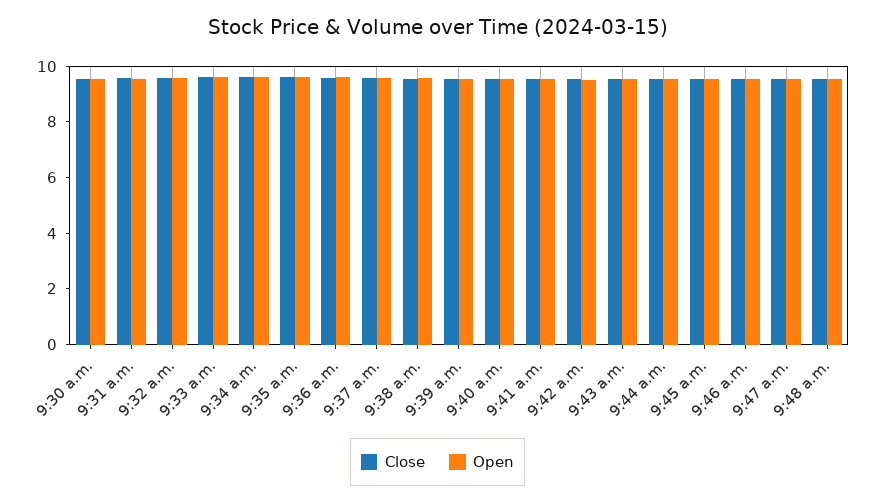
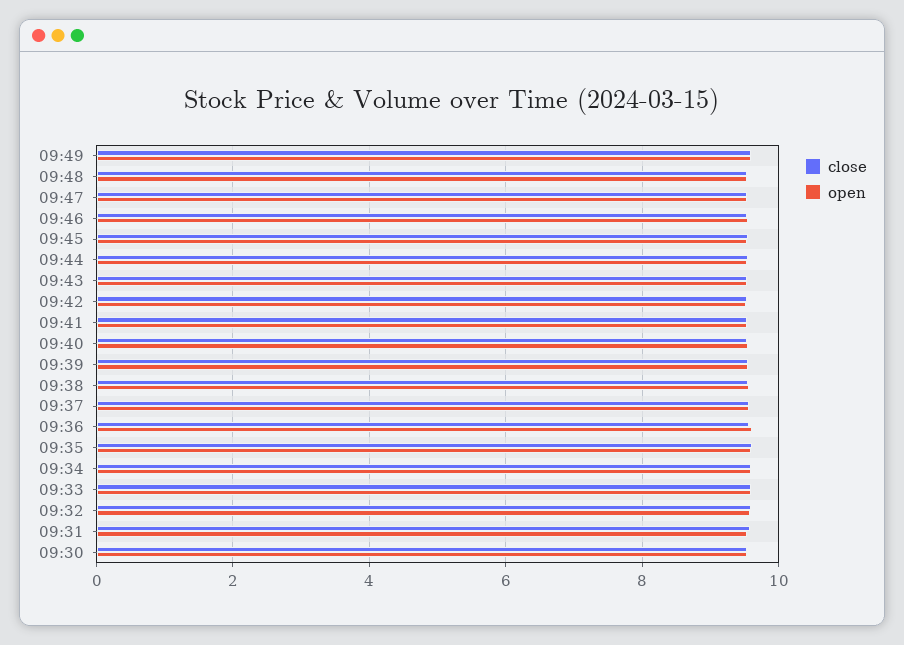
Close, 09:49: none -> 9.6
Open, 09:49: none -> 9.6

